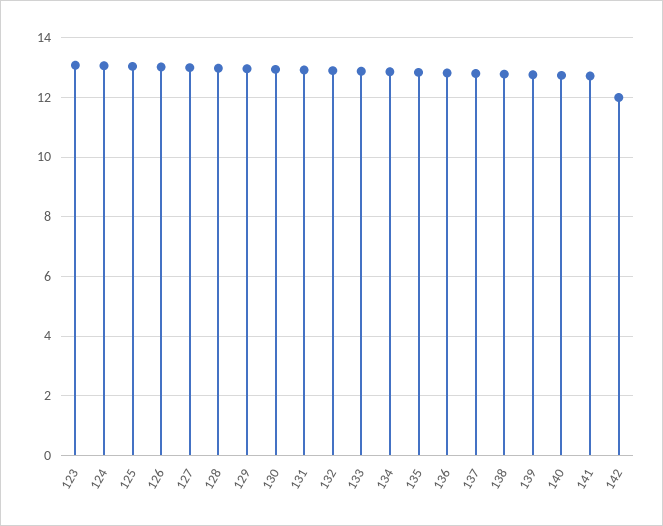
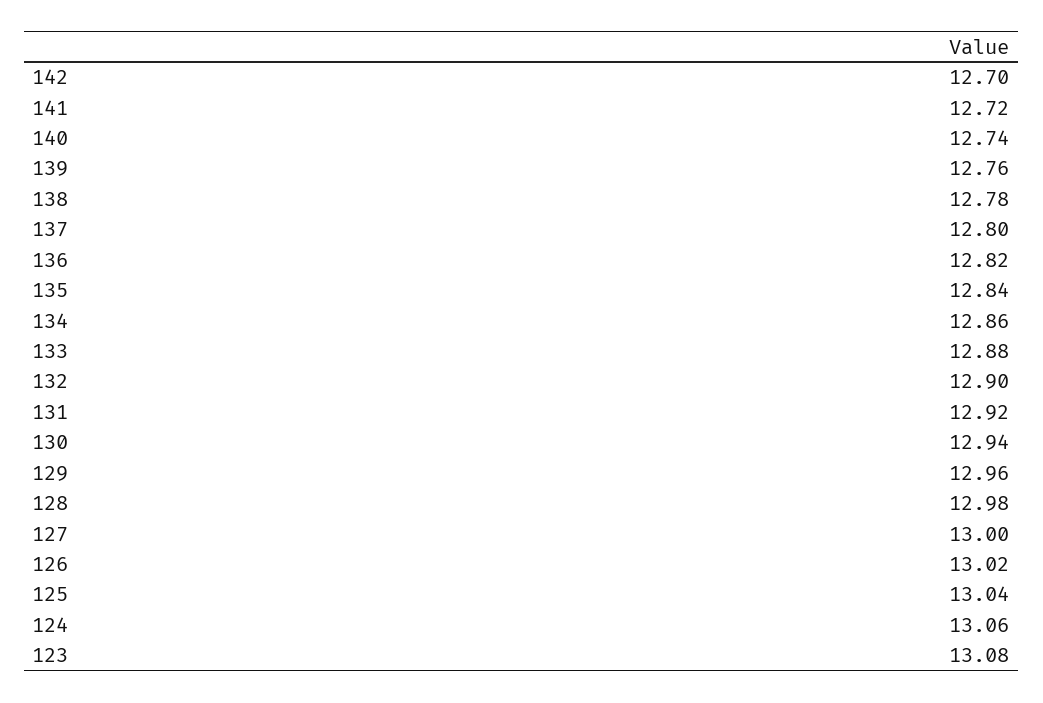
142: 12 -> 12.7

